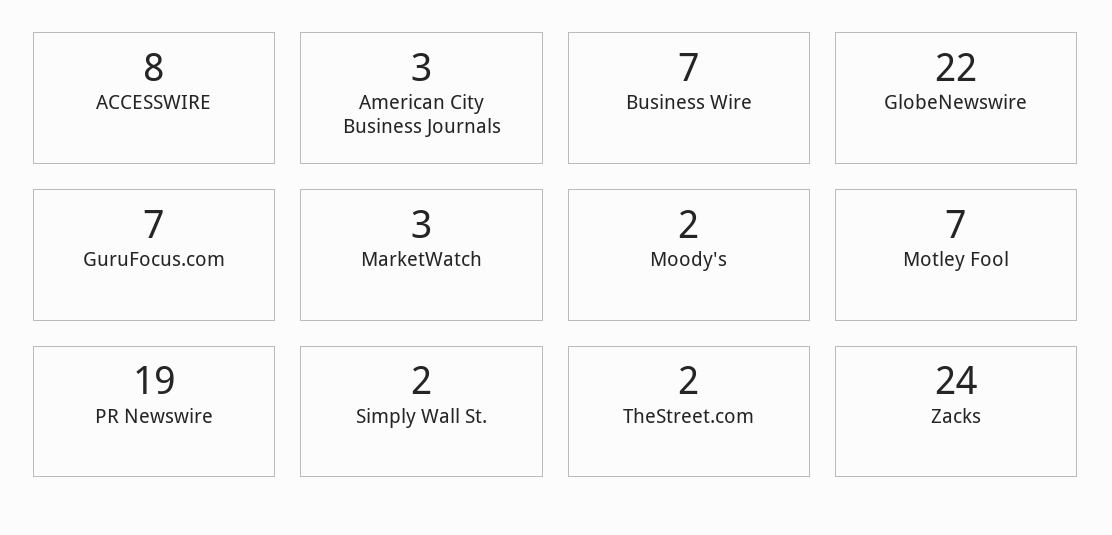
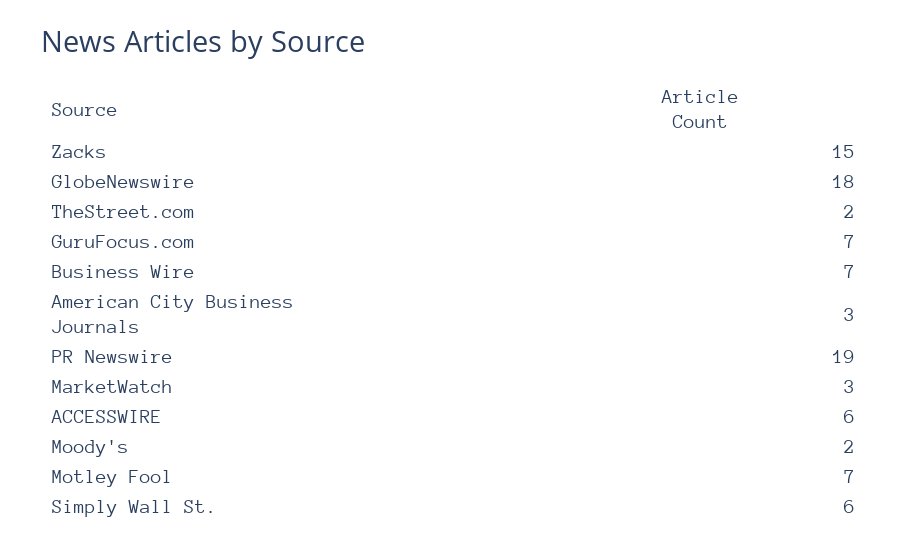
ACCESSWIRE: 8 -> 6
GlobeNewswire: 22 -> 18
Simply Wall St.: 2 -> 6
Zacks: 24 -> 15

